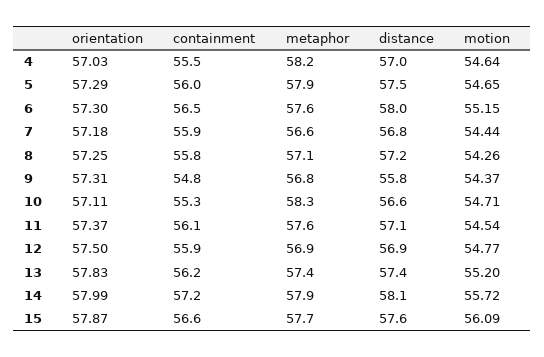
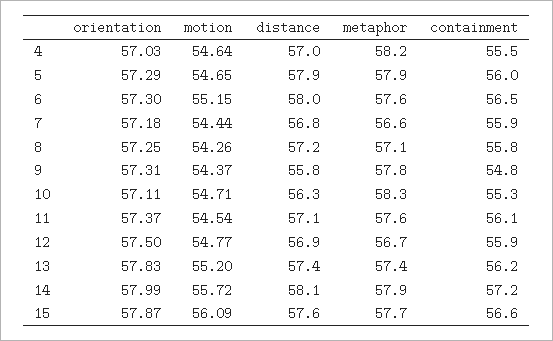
distance, 5: 57.5 -> 57.9
metaphor, 9: 56.8 -> 57.8
distance, 10: 56.6 -> 56.3
metaphor, 12: 56.9 -> 56.7

